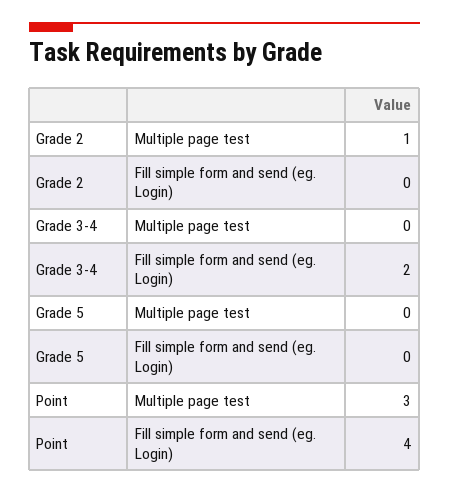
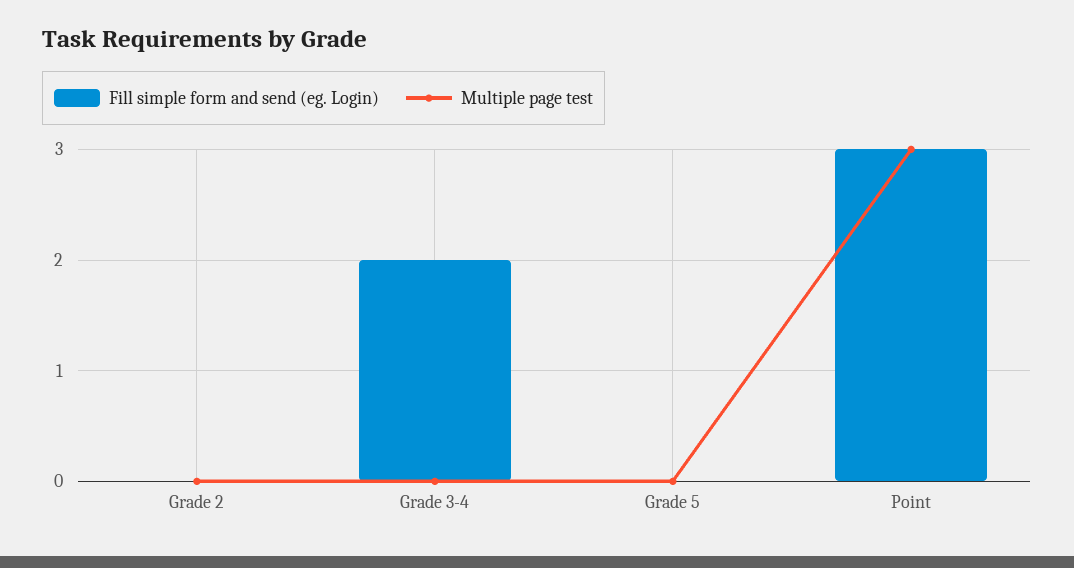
Multiple page test, Grade 2: 1 -> 0
Fill simple form and send (eg. Login), Point: 4 -> 3

